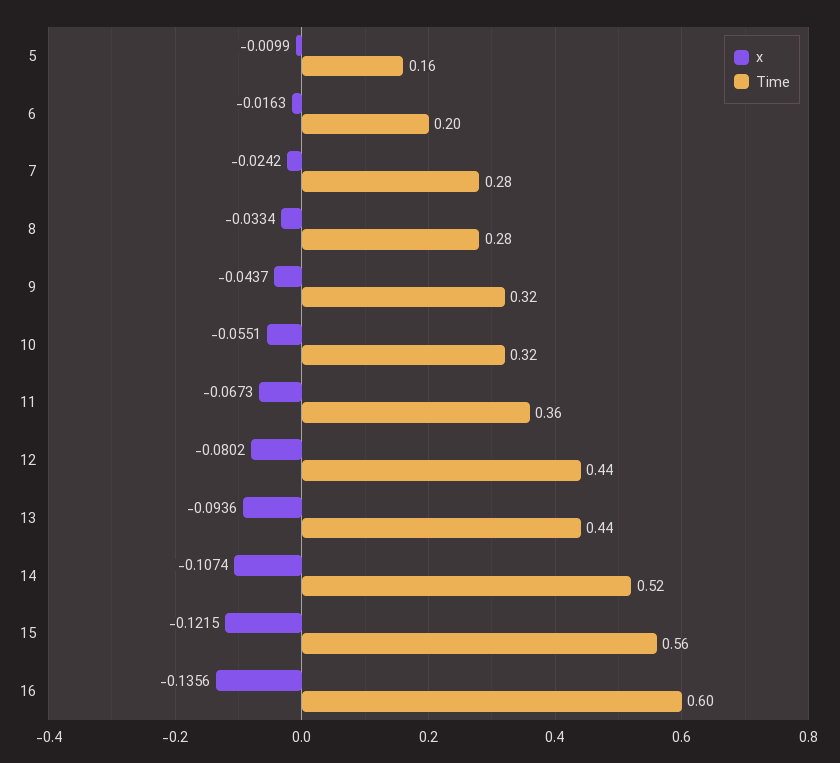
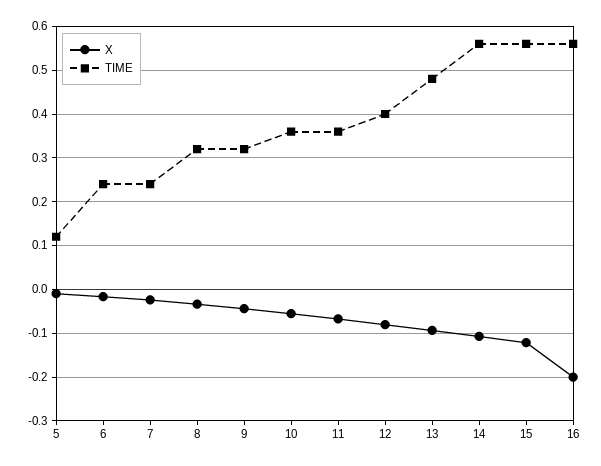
Time, 5: 0.16 -> 0.12
Time, 6: 0.2 -> 0.24
Time, 7: 0.28 -> 0.24
Time, 8: 0.28 -> 0.32
Time, 10: 0.32 -> 0.36
Time, 12: 0.44 -> 0.4
Time, 13: 0.44 -> 0.48
Time, 14: 0.52 -> 0.56
x, 16: -0.1356 -> -0.2
Time, 16: 0.6 -> 0.56

